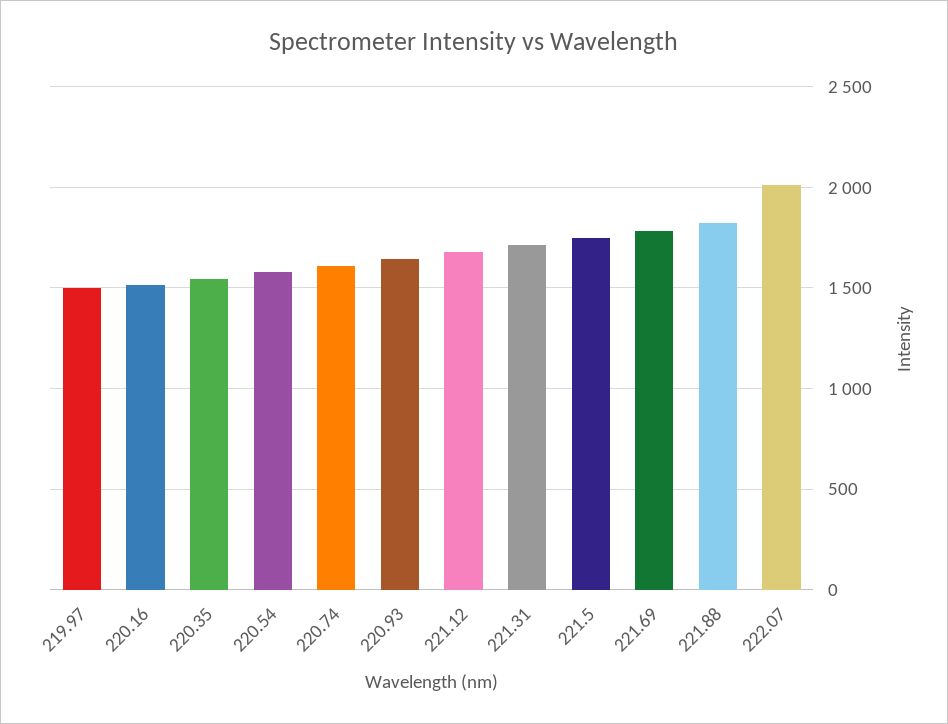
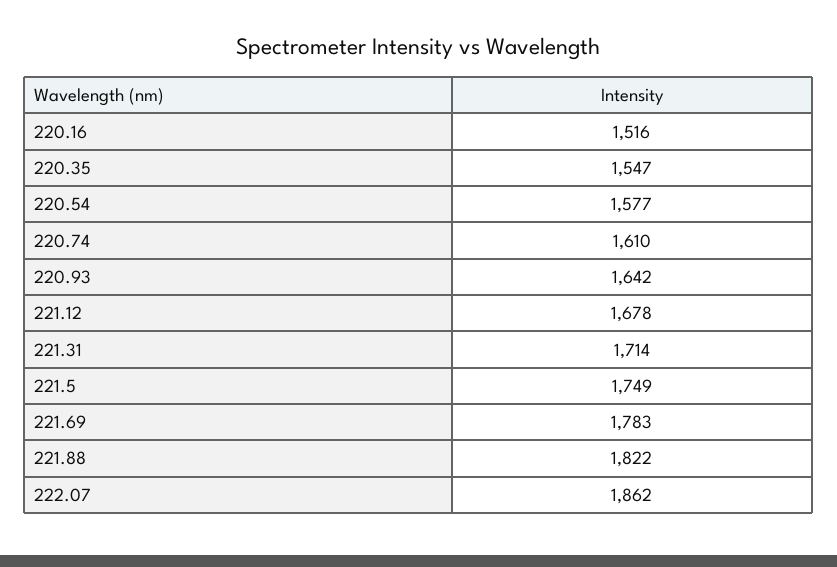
219.97: 1500 -> none
222.07: 2000 -> 1862

